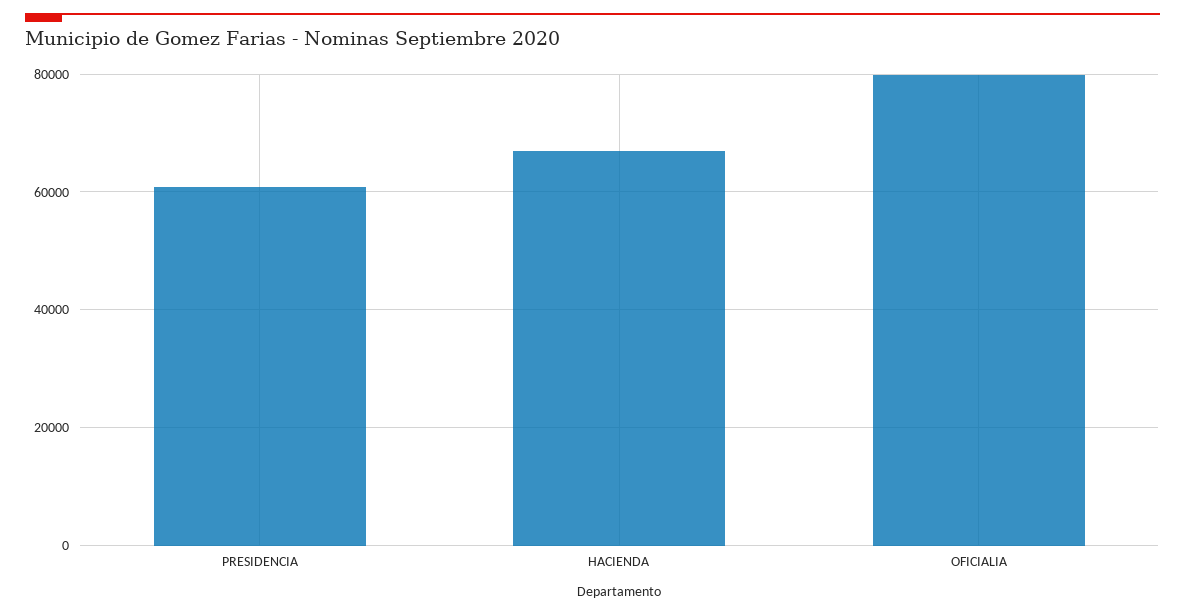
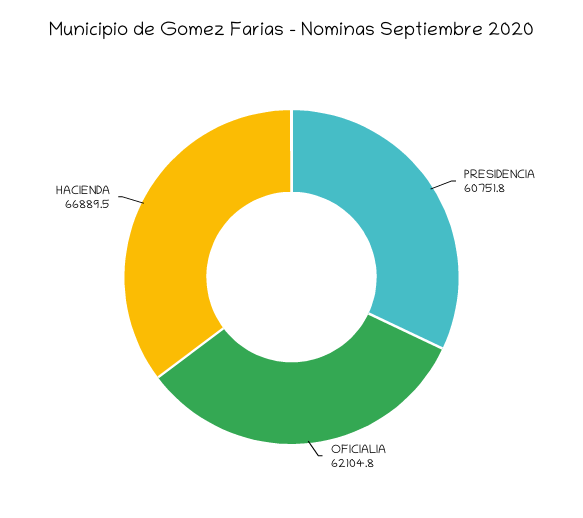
OFICIALIA: 80000 -> 62104.8

